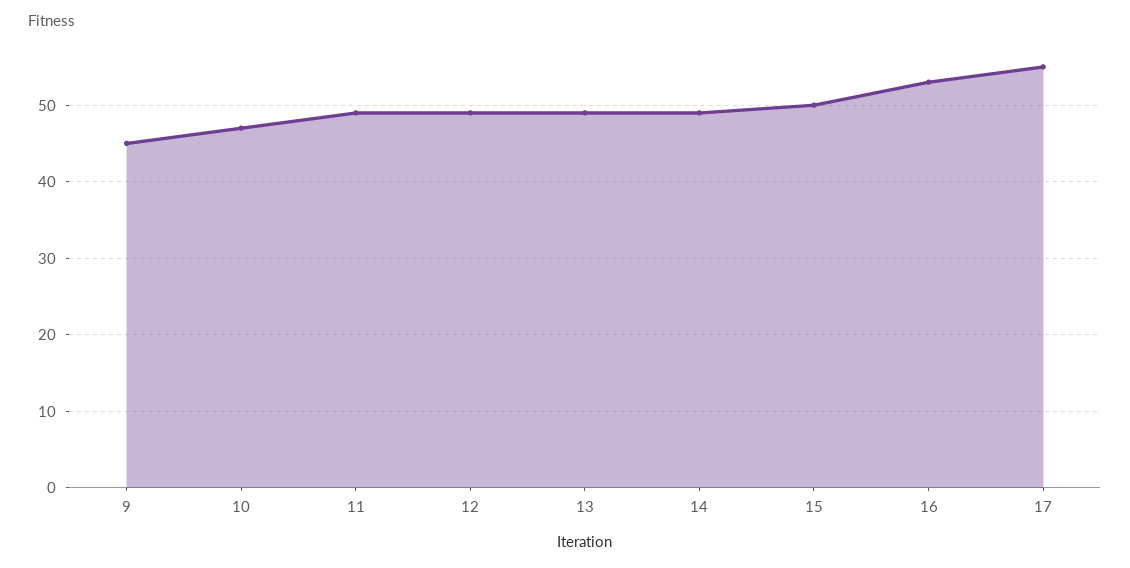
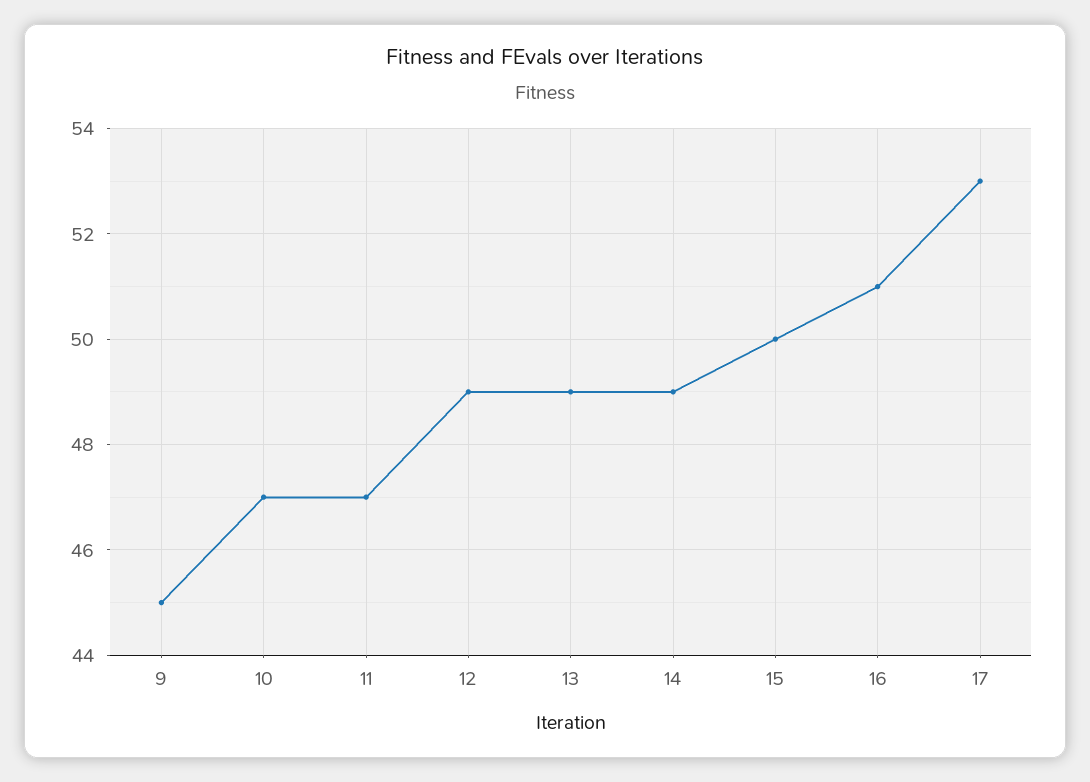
11: 49 -> 47
16: 53 -> 51
17: 55 -> 53

